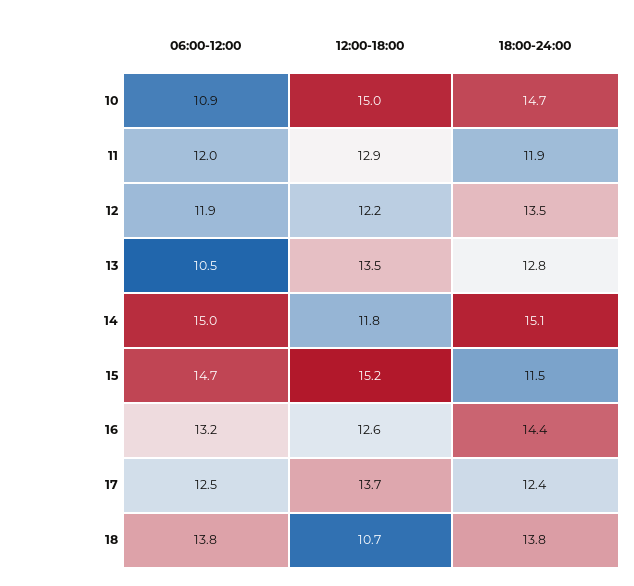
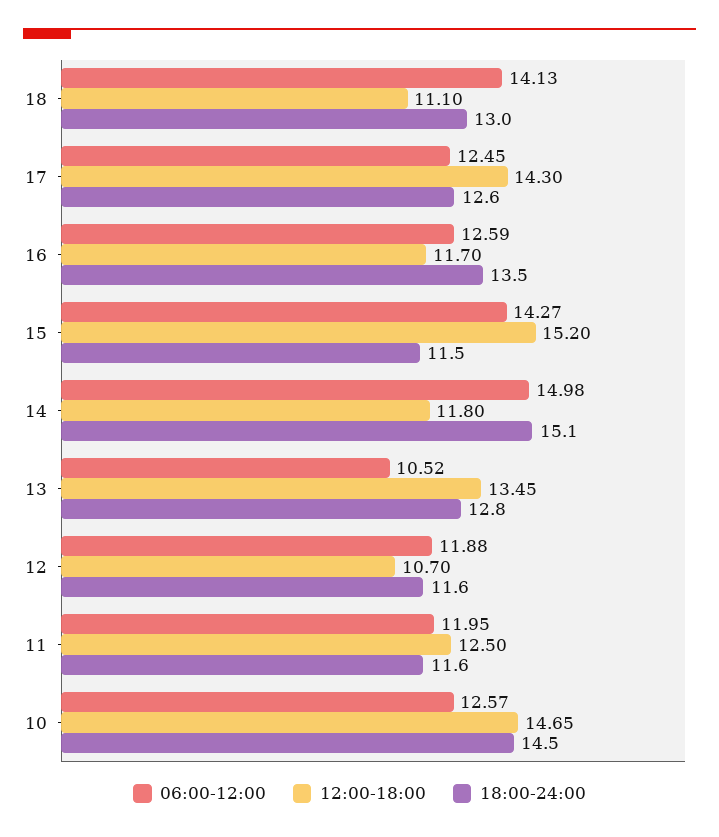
06:00-12:00, 10: 10.9 -> 12.57
12:00-18:00, 10: 15 -> 14.65
18:00-24:00, 10: 14.7 -> 14.5
12:00-18:00, 11: 12.9 -> 12.5
18:00-24:00, 11: 11.9 -> 11.6
12:00-18:00, 12: 12.2 -> 10.7
18:00-24:00, 12: 13.5 -> 11.6
06:00-12:00, 15: 14.7 -> 14.27
06:00-12:00, 16: 13.2 -> 12.59
12:00-18:00, 16: 12.6 -> 11.7
18:00-24:00, 16: 14.4 -> 13.5
12:00-18:00, 17: 13.7 -> 14.3
18:00-24:00, 17: 12.4 -> 12.6
06:00-12:00, 18: 13.8 -> 14.13
12:00-18:00, 18: 10.7 -> 11.1
18:00-24:00, 18: 13.8 -> 13

